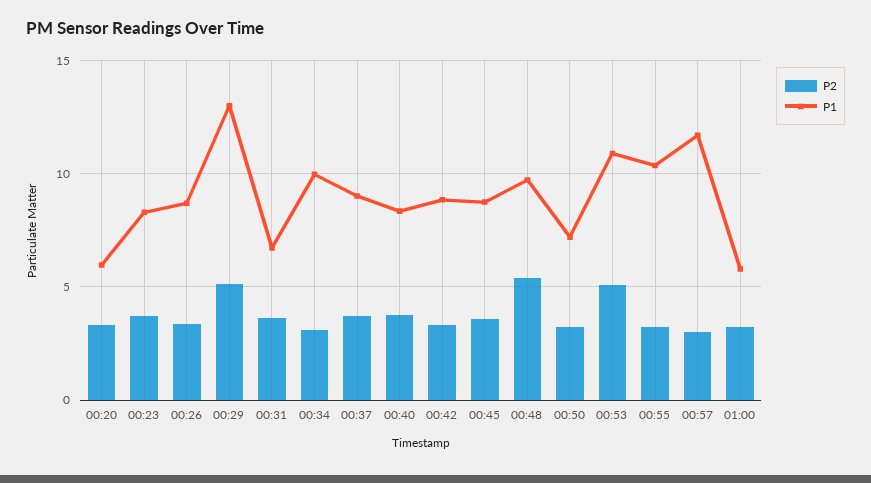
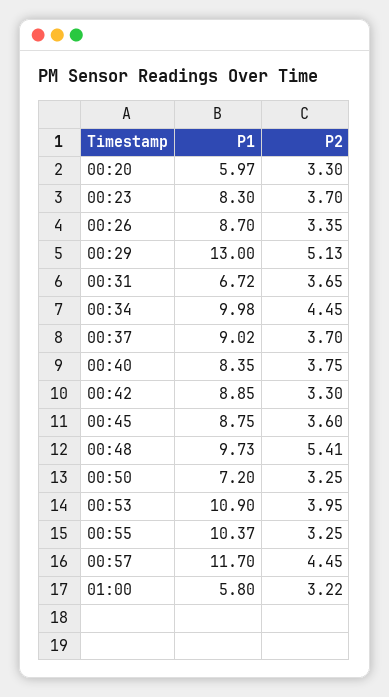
P2, 00:34: 3 -> 4.45
P2, 00:53: 5 -> 3.95
P2, 00:57: 3 -> 4.45

